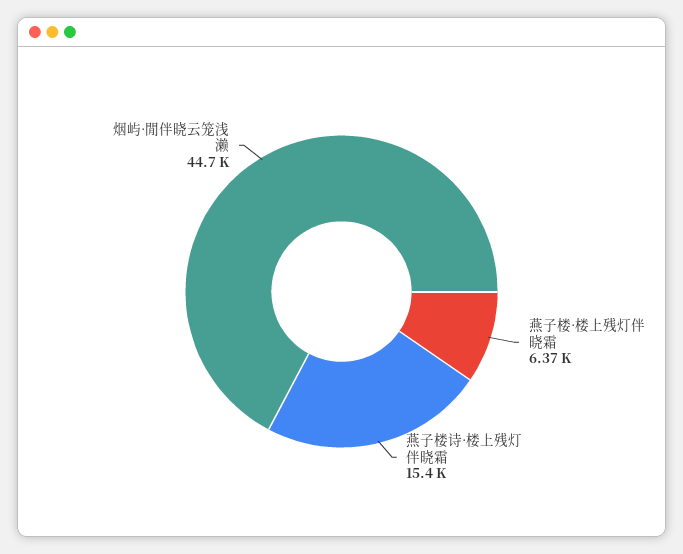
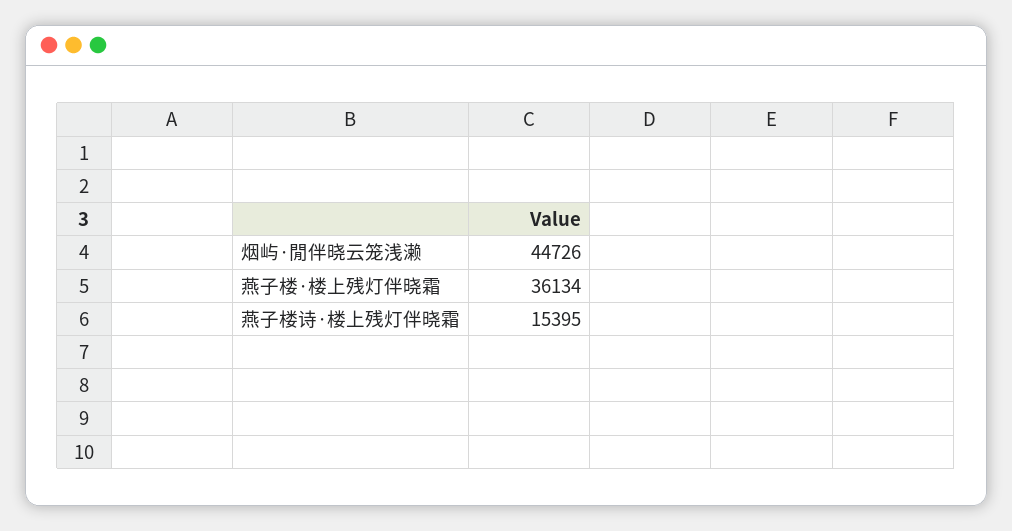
燕子楼·楼上残灯伴晓霜: 6370 -> 36134

